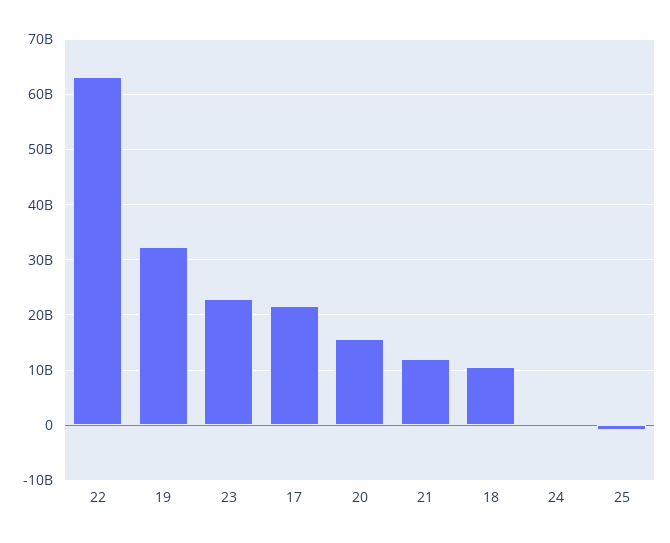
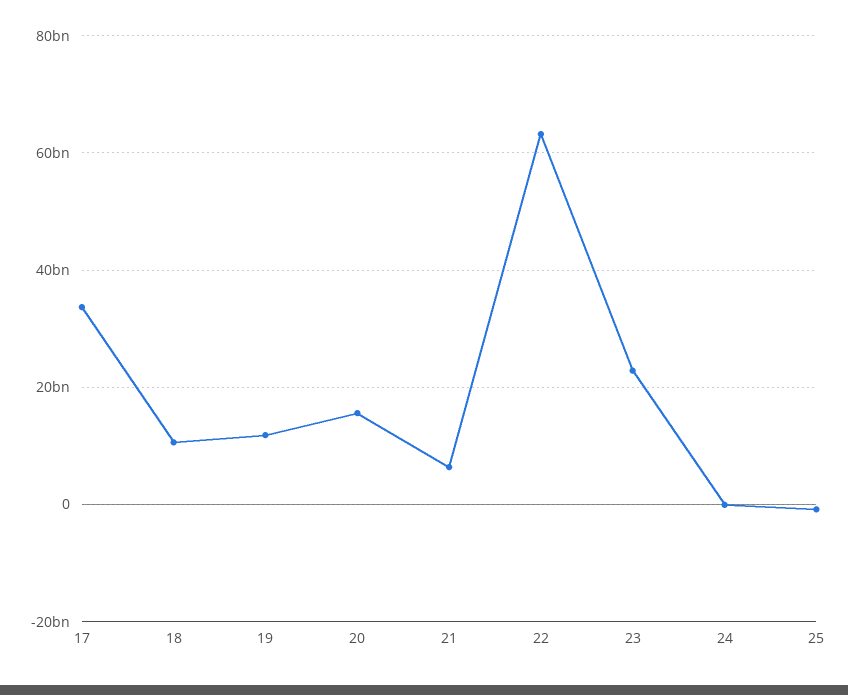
19: 32000000000 -> 12000000000
17: 22000000000 -> 34000000000
21: 12000000000 -> 6000000000

